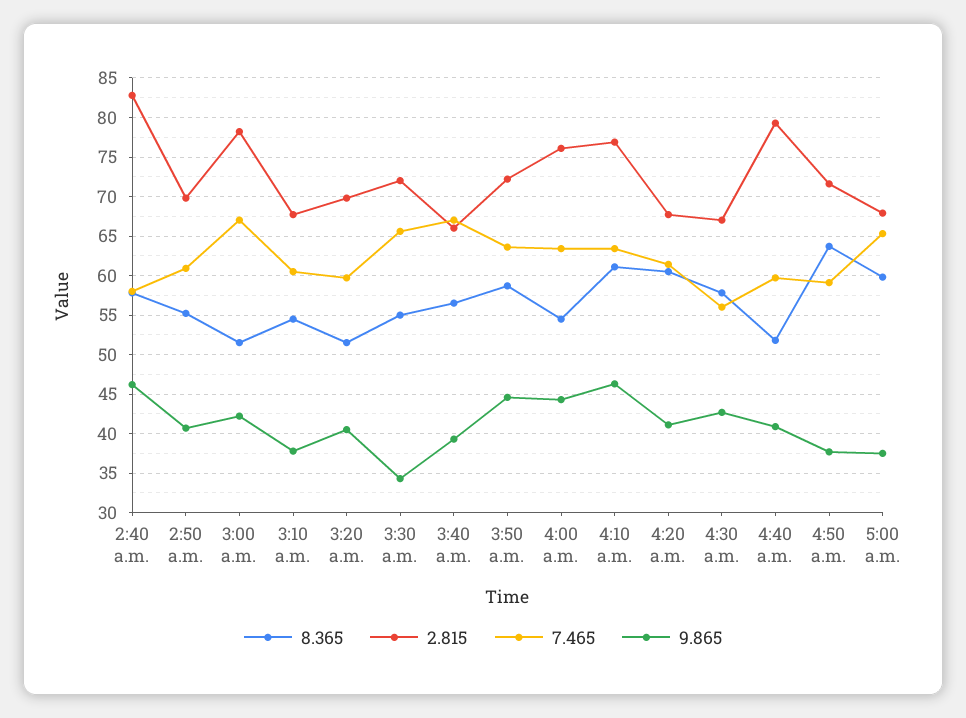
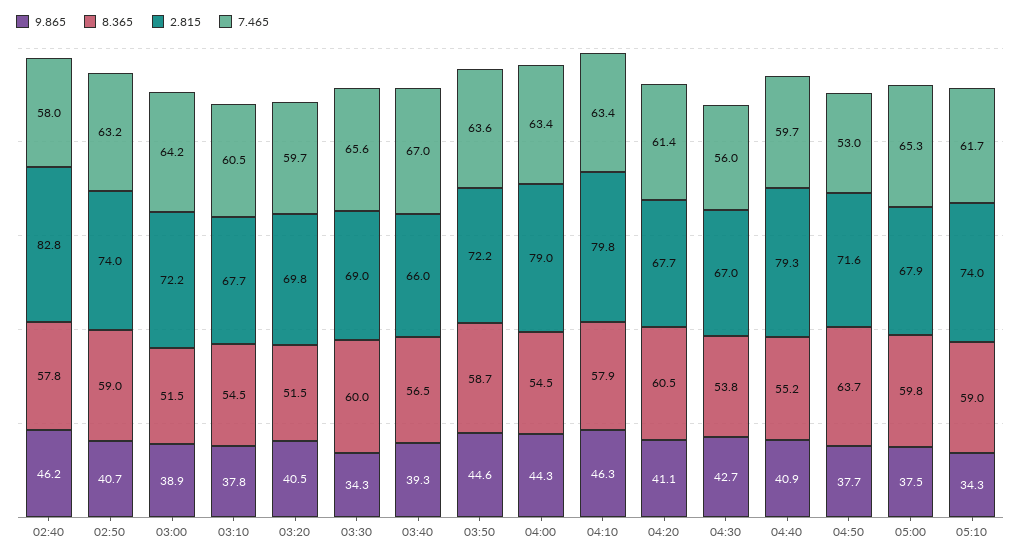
8.365, 2:50 a.m.: 55 -> 59
2.815, 2:50 a.m.: 70 -> 74
7.465, 2:50 a.m.: 61 -> 63.2
2.815, 3:00 a.m.: 78 -> 72.2
7.465, 3:00 a.m.: 67 -> 64.2
9.865, 3:00 a.m.: 42 -> 38.9
8.365, 3:30 a.m.: 55 -> 60
2.815, 3:30 a.m.: 72 -> 69
2.815, 4:00 a.m.: 76 -> 79
8.365, 4:10 a.m.: 61 -> 57.9
2.815, 4:10 a.m.: 77 -> 79.8
8.365, 4:30 a.m.: 58 -> 53.8
8.365, 4:40 a.m.: 52 -> 55.2
7.465, 4:50 a.m.: 59 -> 53
9.865, 05:10: none -> 34.3
8.365, 05:10: none -> 59
2.815, 05:10: none -> 74
7.465, 05:10: none -> 61.7

